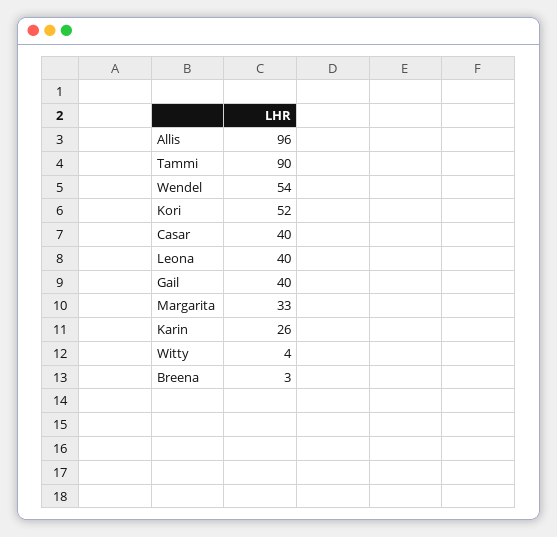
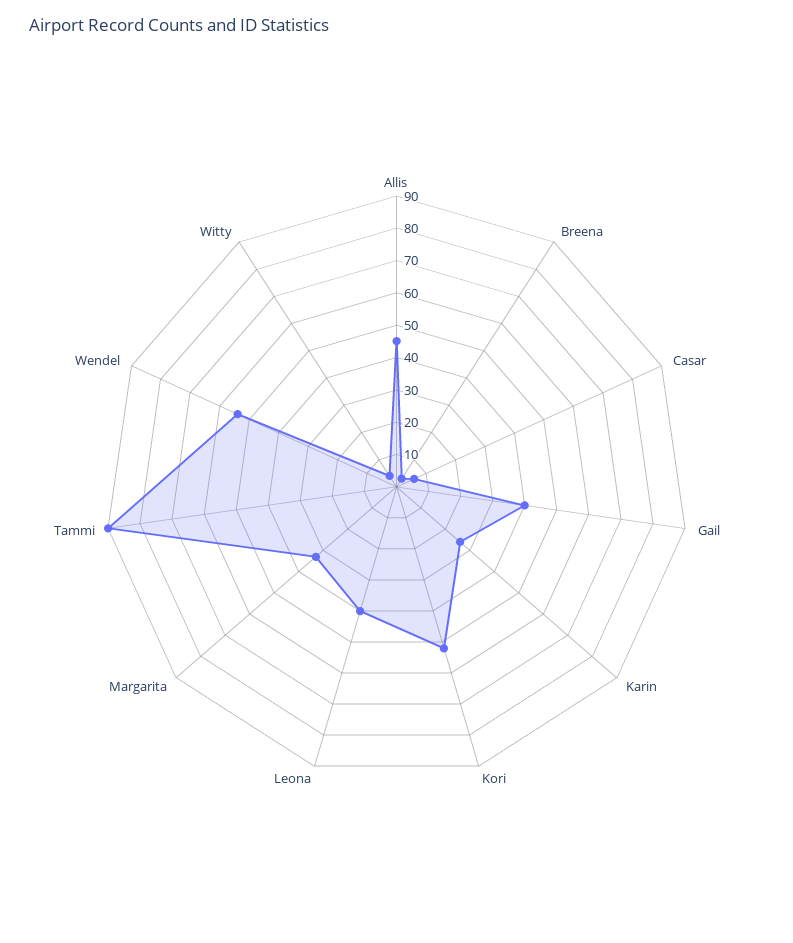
Allis: 96 -> 45
Casar: 40 -> 5

